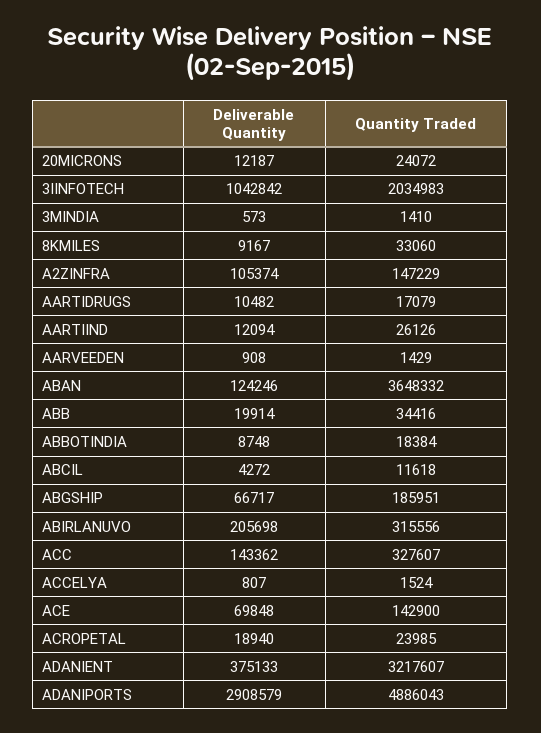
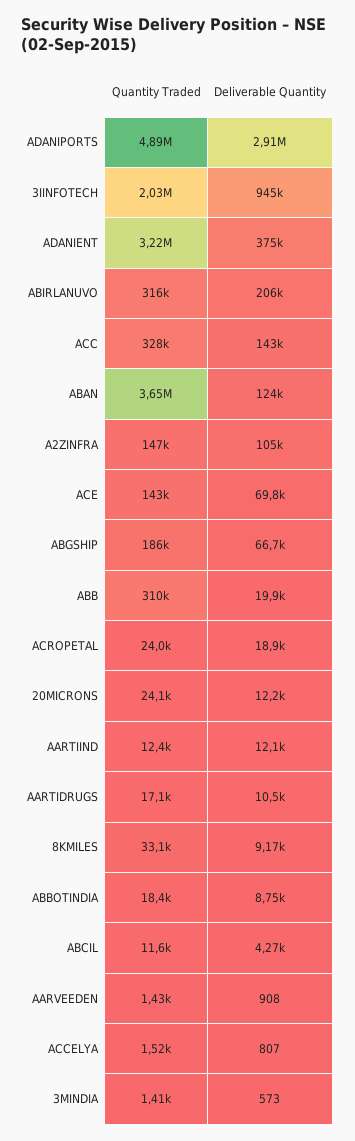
Deliverable Quantity, 3IINFOTECH: 1042842 -> 945000
Quantity Traded, AARTIIND: 26126 -> 12400
Quantity Traded, ABB: 34416 -> 310000

